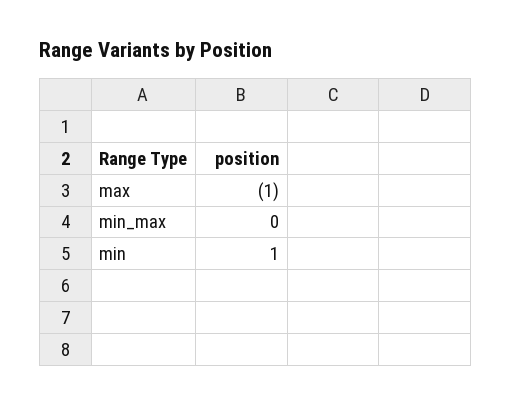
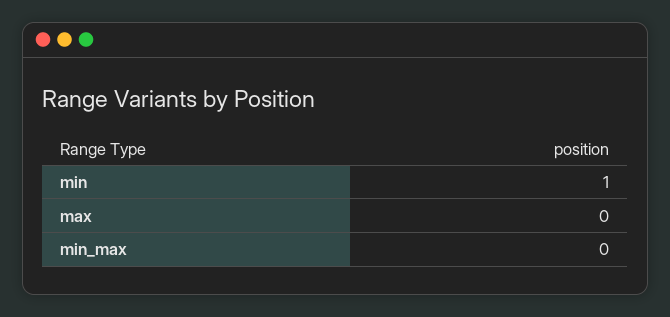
max: -1 -> 0

